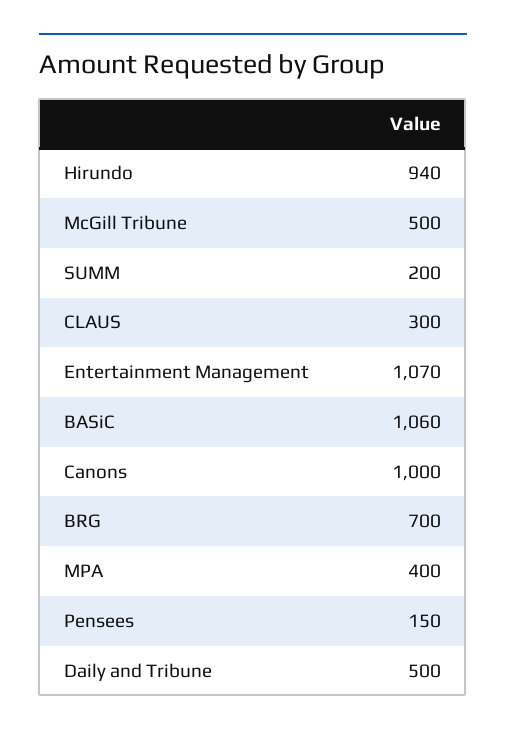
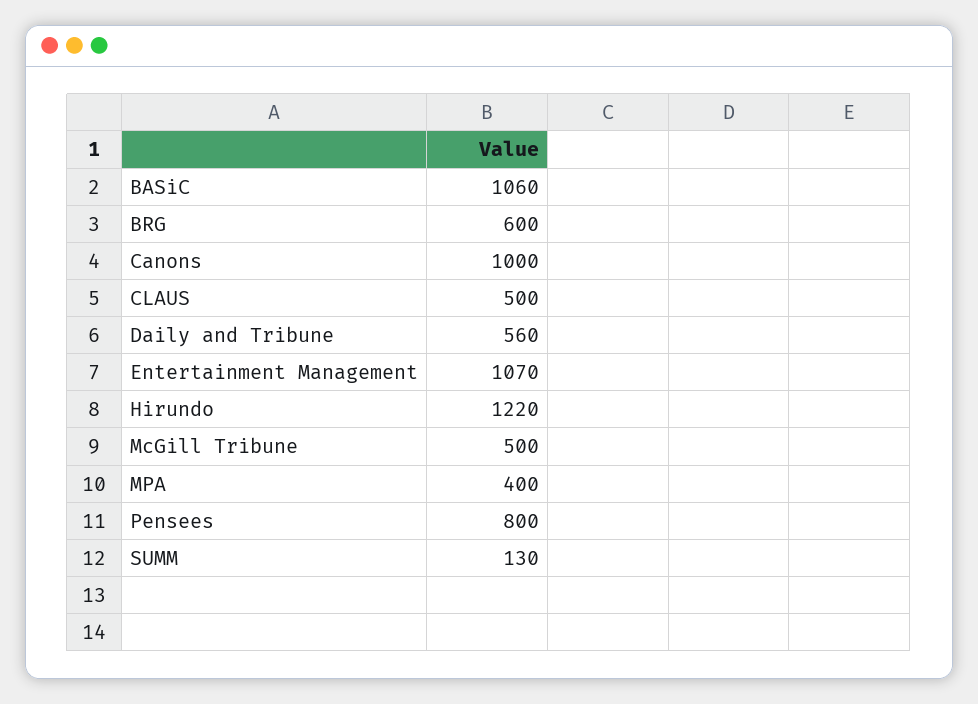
Hirundo: 940 -> 1220
SUMM: 200 -> 130
CLAUS: 300 -> 500
BRG: 700 -> 600
Pensees: 150 -> 800
Daily and Tribune: 500 -> 560

